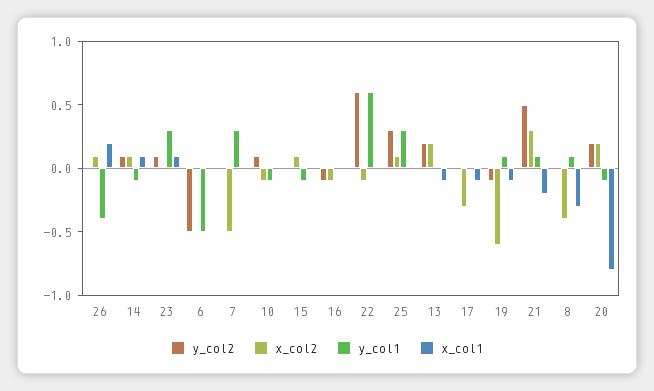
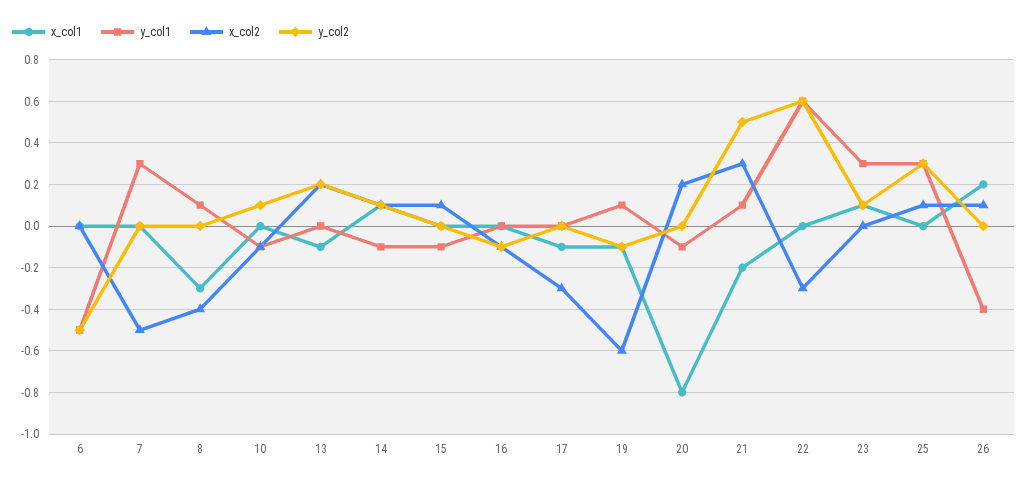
x_col2, 22: -0.1 -> -0.3
y_col2, 20: 0.2 -> 0

